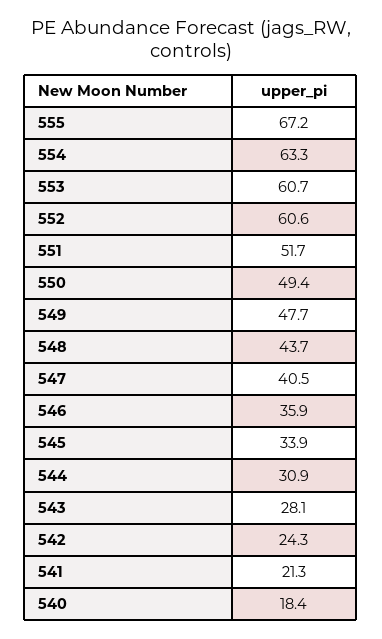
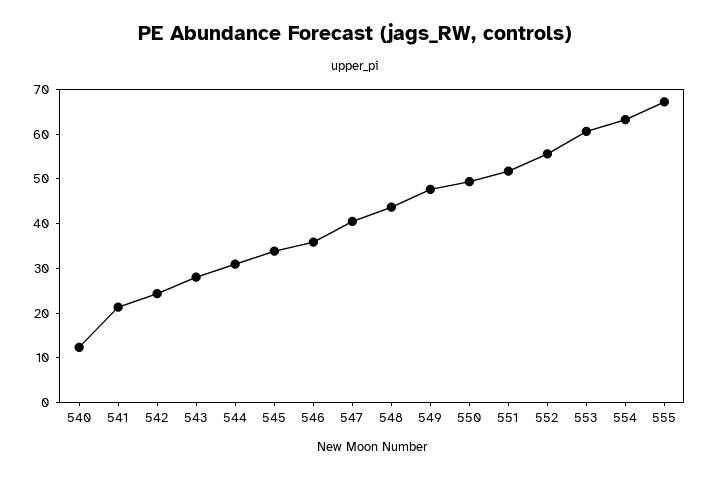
552: 60.6 -> 56
540: 18.4 -> 12

